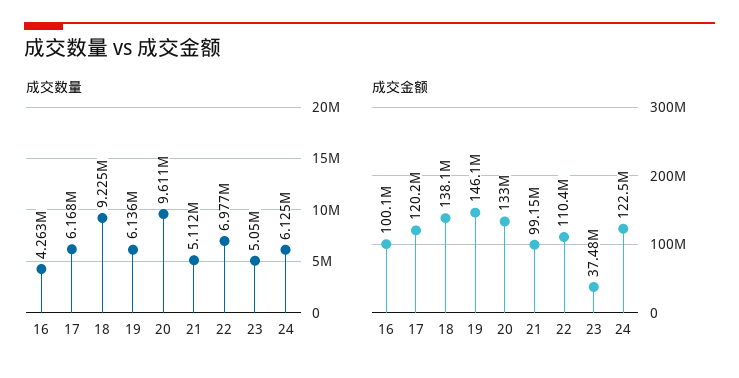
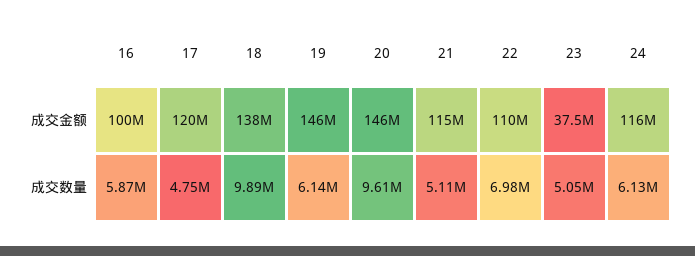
成交数量, 16: 4263000 -> 5870000
成交数量, 17: 6168000 -> 4750000
成交数量, 18: 9225000 -> 9890000
成交金额, 20: 133000000 -> 146000000
成交金额, 21: 99150000 -> 115000000
成交金额, 24: 122500000 -> 116000000

